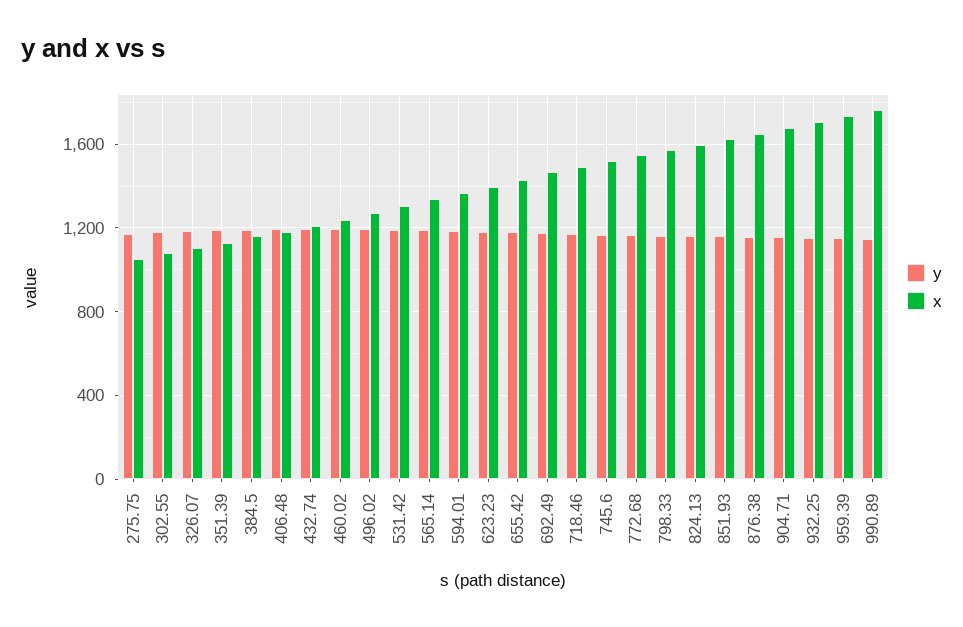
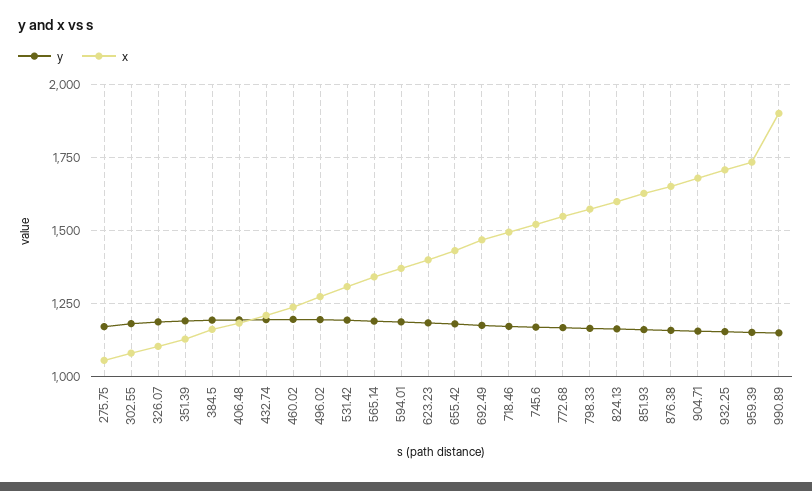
x, 990.89: 1750 -> 1900

